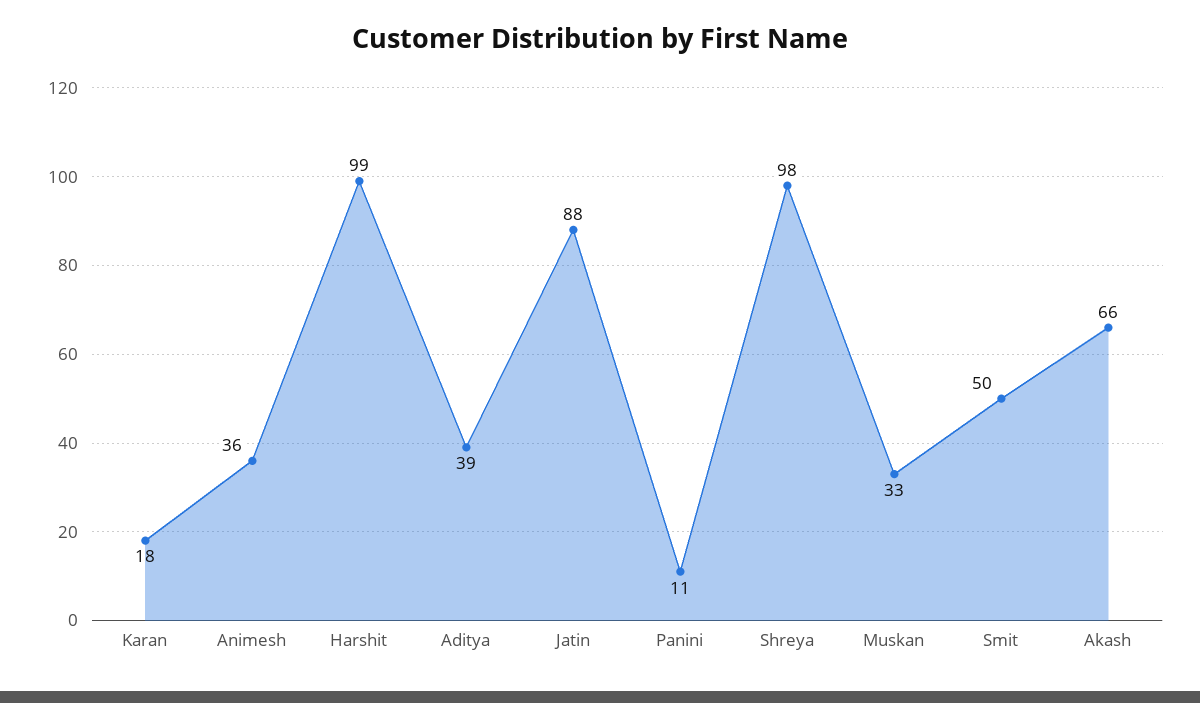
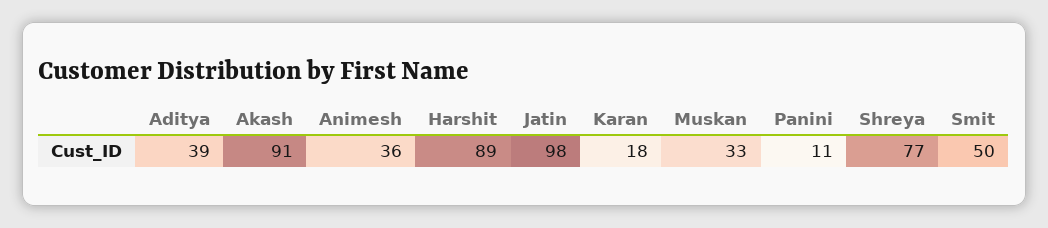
Harshit: 99 -> 89
Jatin: 88 -> 98
Shreya: 98 -> 77
Akash: 66 -> 91

